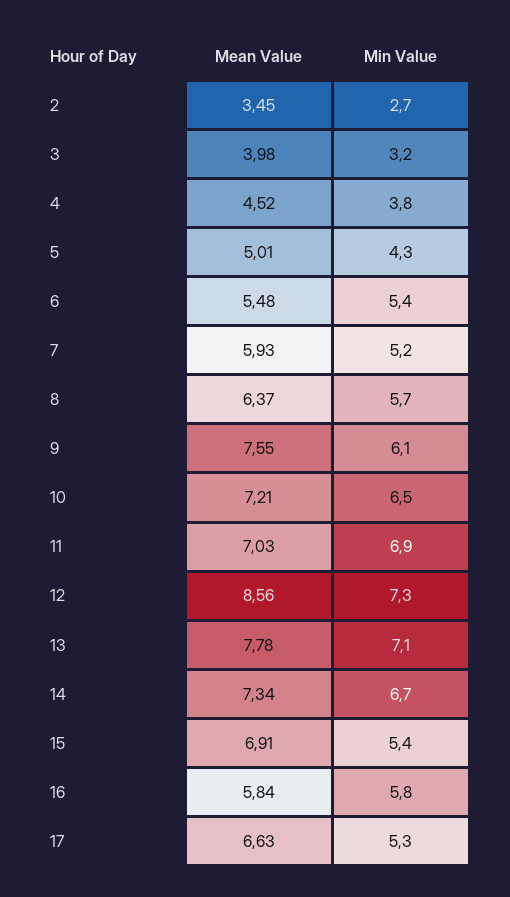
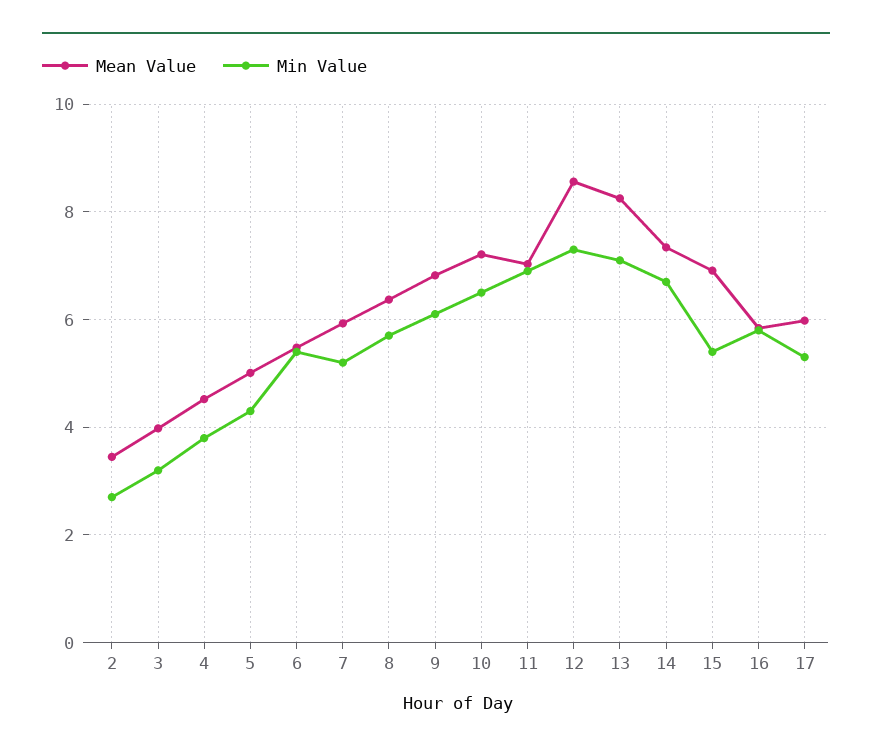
Mean Value, 9: 7.55 -> 6.8
Mean Value, 13: 7.78 -> 8.2
Mean Value, 17: 6.63 -> 6

